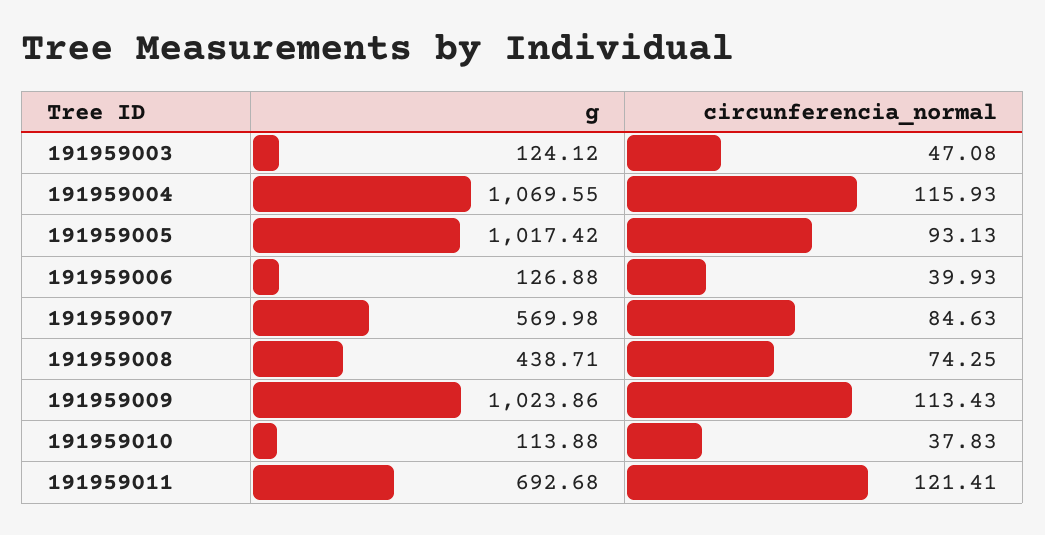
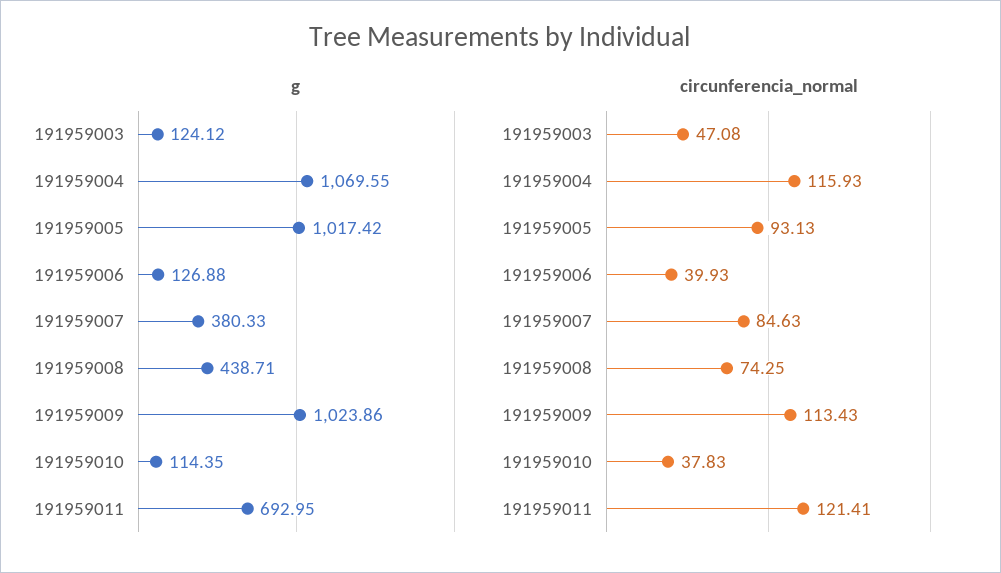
g, 191959007: 569.98 -> 380.33
g, 191959010: 113.88 -> 114.35
g, 191959011: 692.68 -> 692.95

